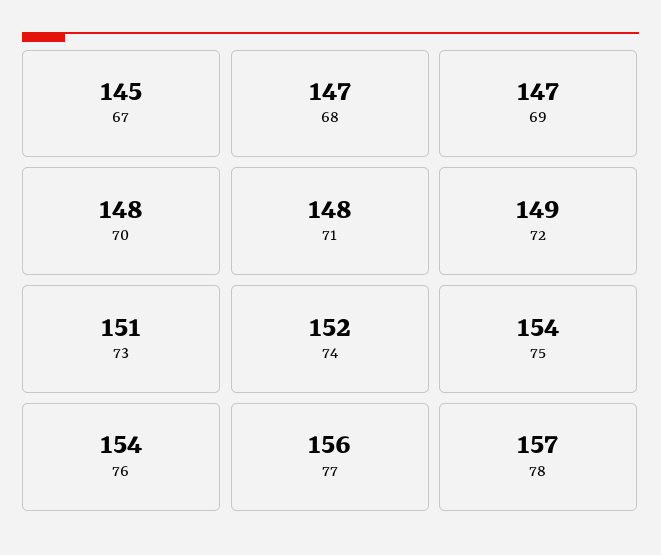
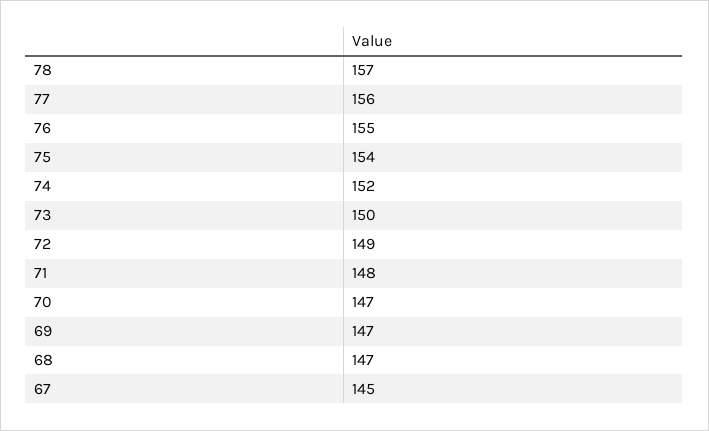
70: 148 -> 147
73: 151 -> 150
76: 154 -> 155

